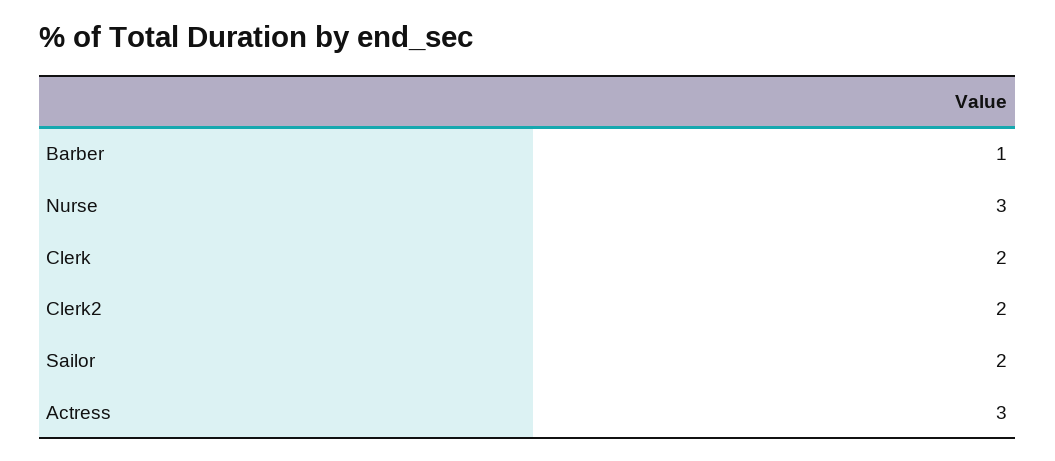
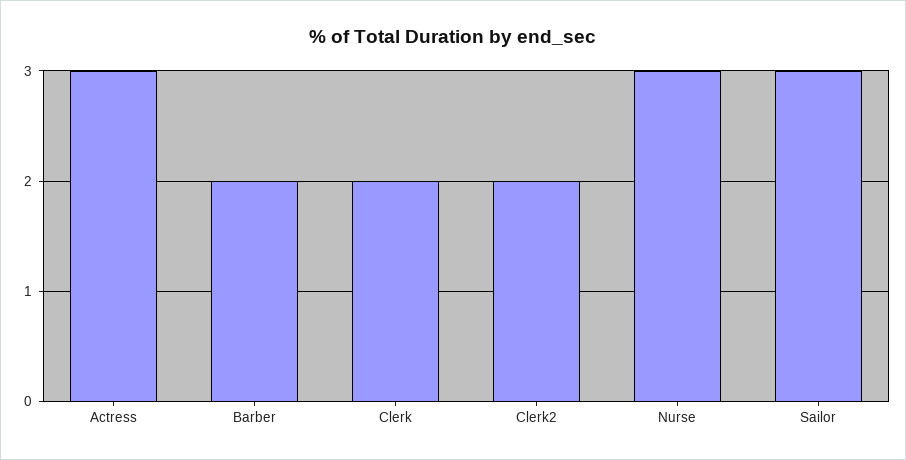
Barber: 1 -> 2
Sailor: 2 -> 3

